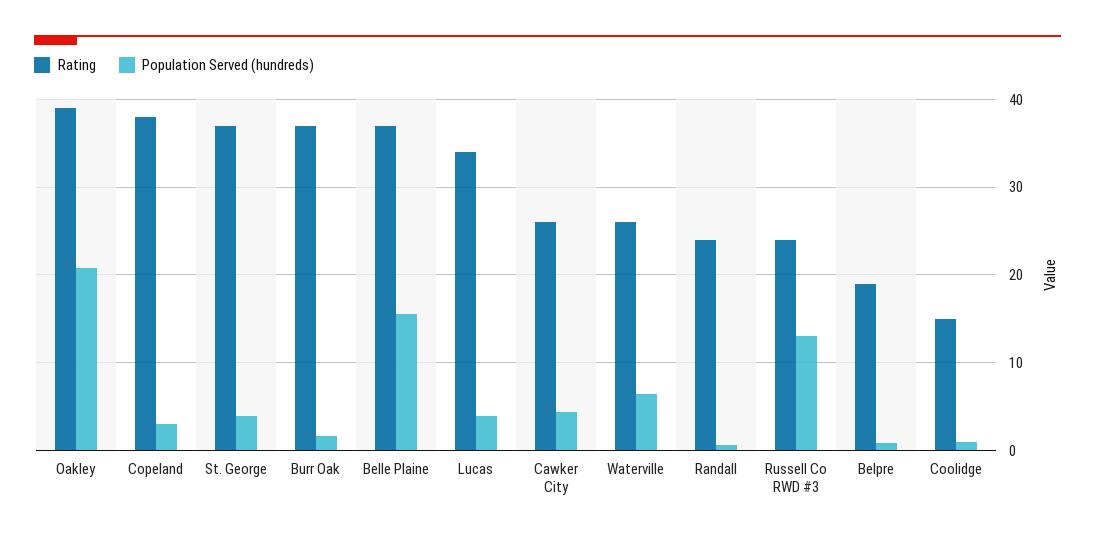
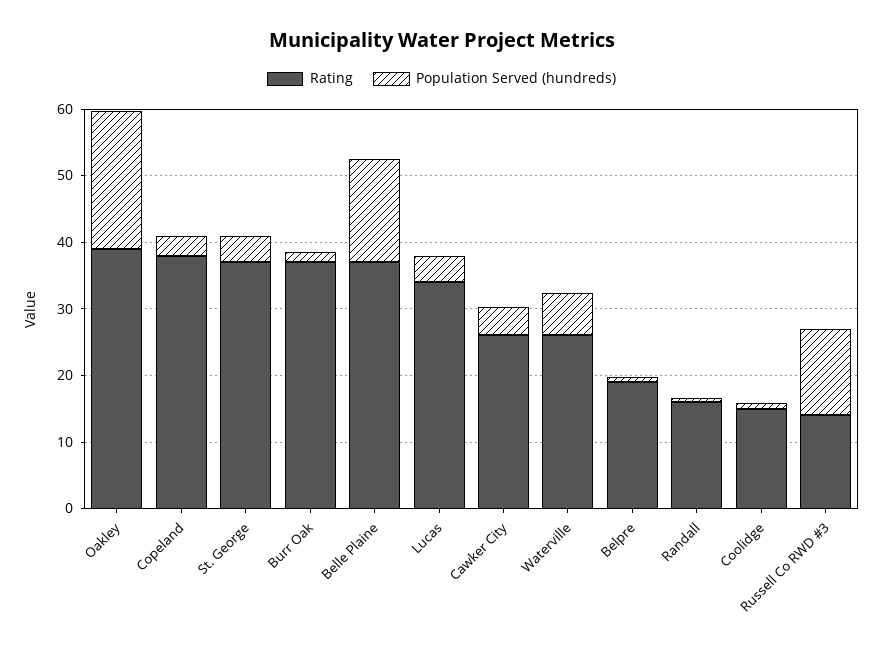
Rating, Randall: 24 -> 16
Rating, Russell Co RWD #3: 24 -> 14

